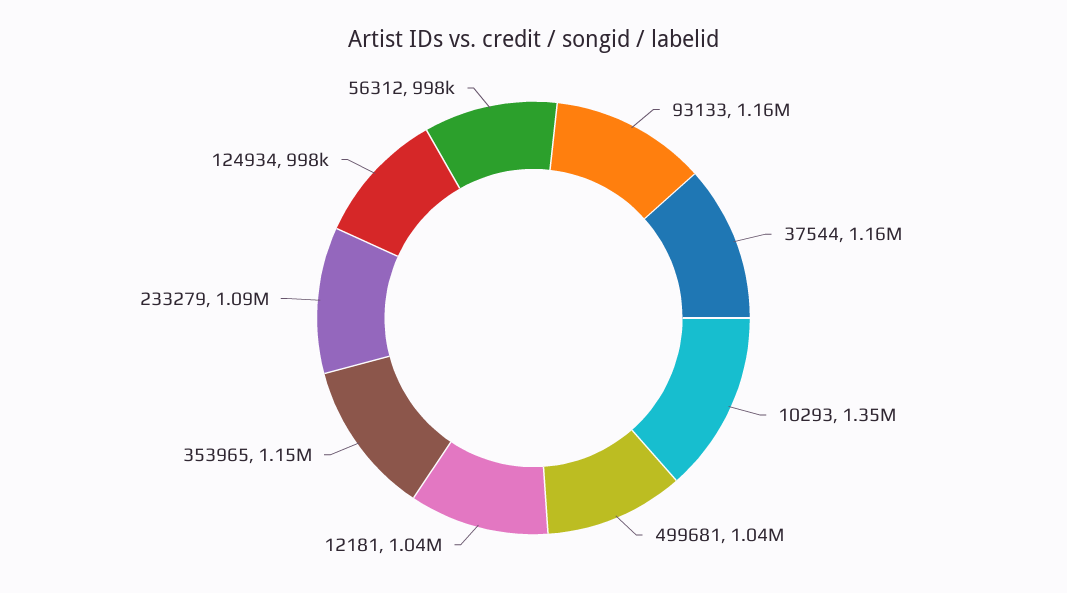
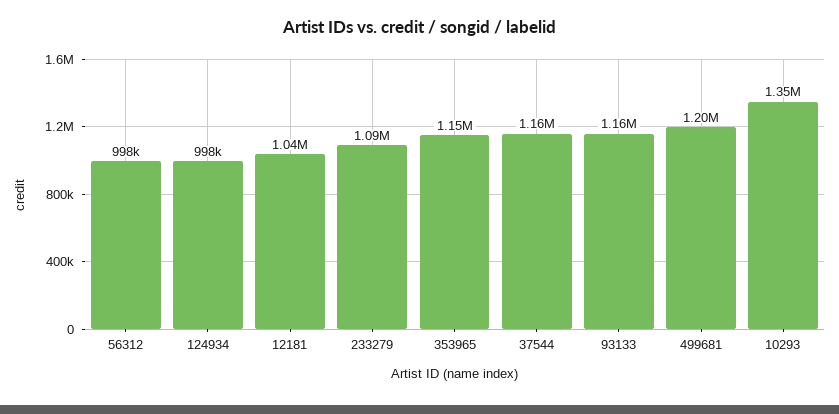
499681: 1040000 -> 1200000

